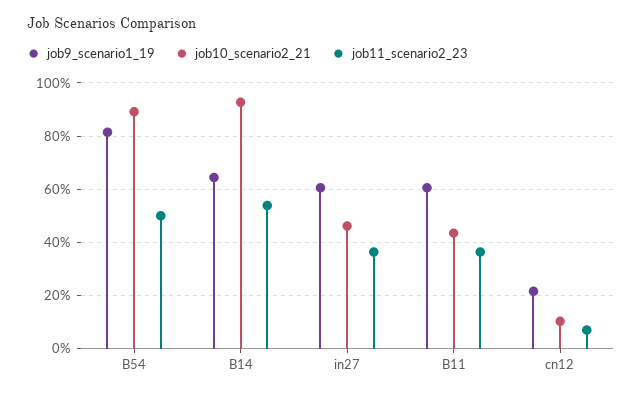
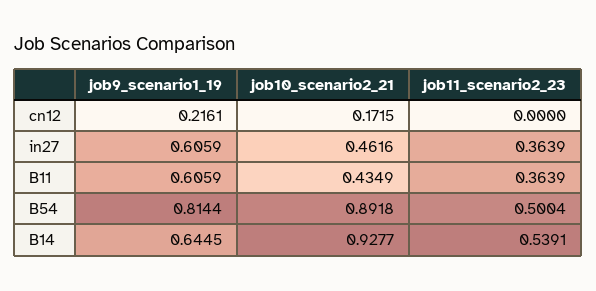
job10_scenario2_21, cn12: 0.1 -> 0.1715
job11_scenario2_23, cn12: 0.075 -> 0

